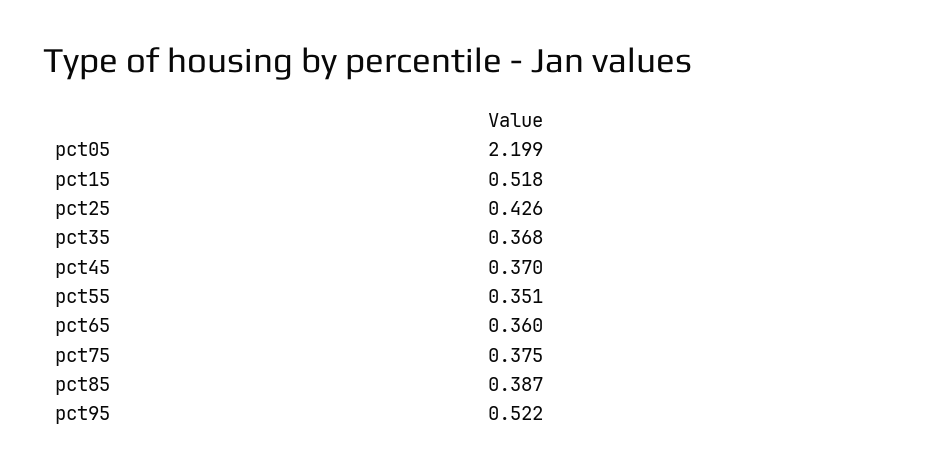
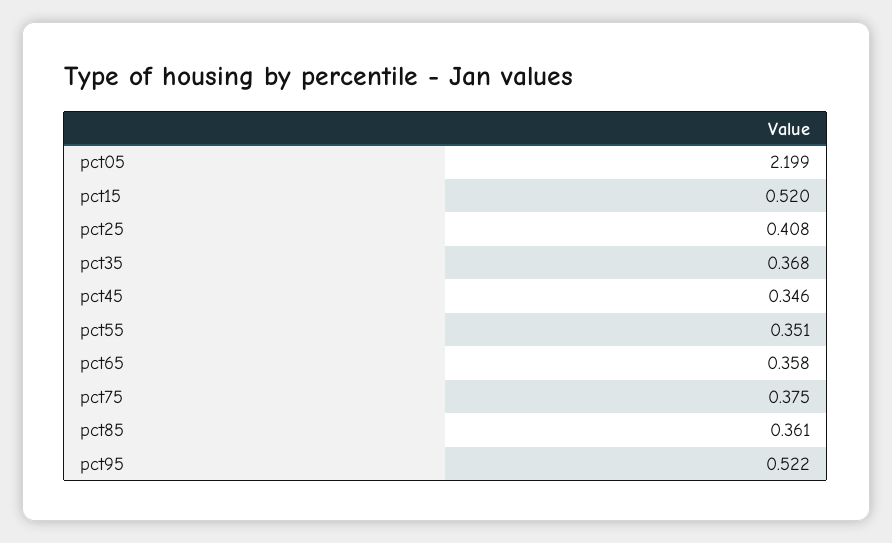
pct15: 0.518 -> 0.52
pct25: 0.426 -> 0.408
pct45: 0.37 -> 0.346
pct65: 0.36 -> 0.358
pct85: 0.387 -> 0.361

